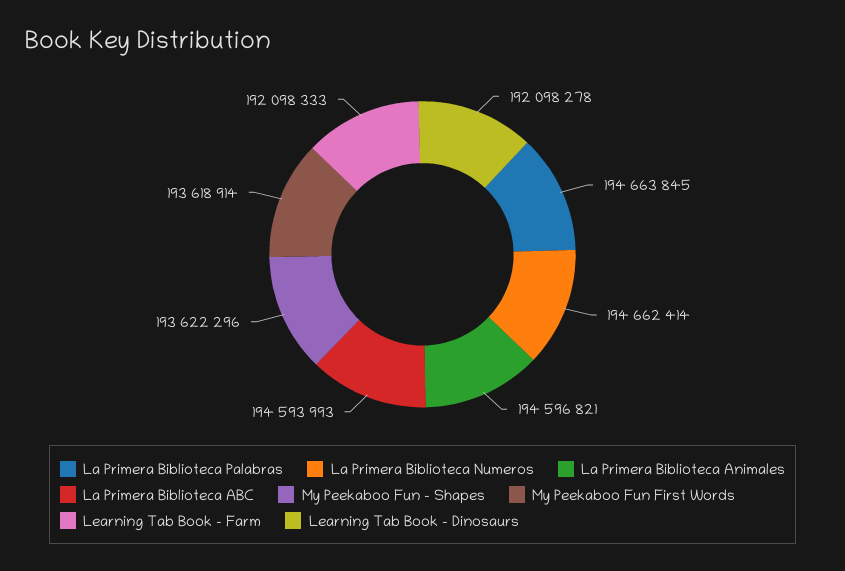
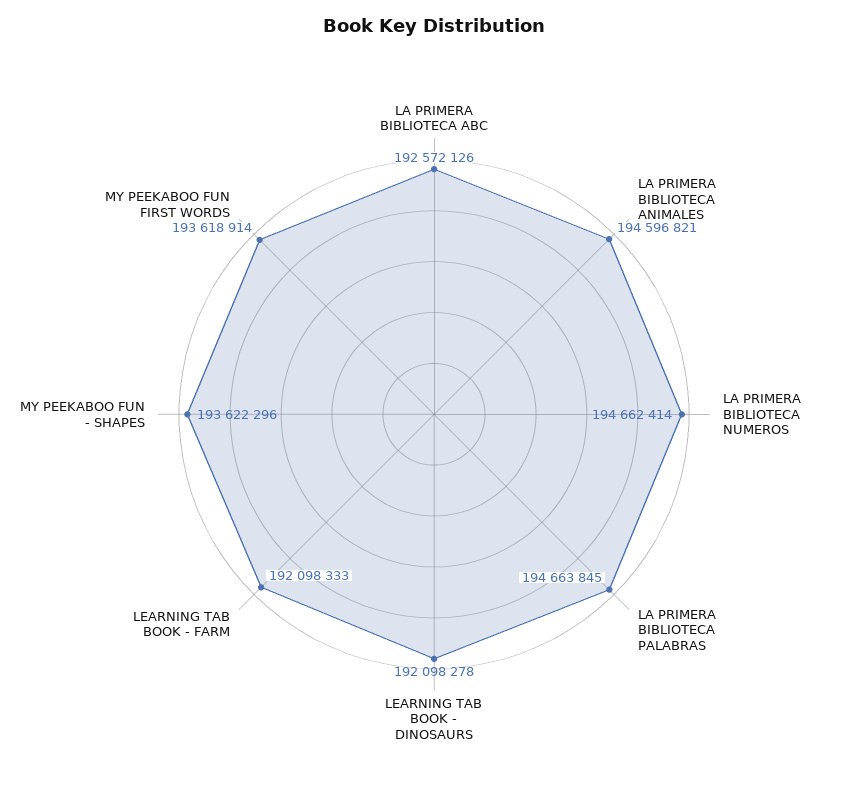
La Primera Biblioteca ABC: 194593993 -> 192572126

